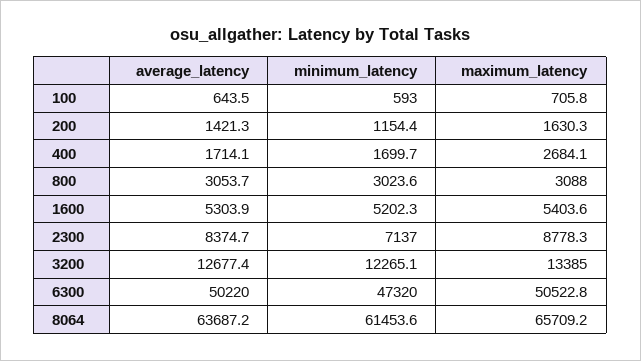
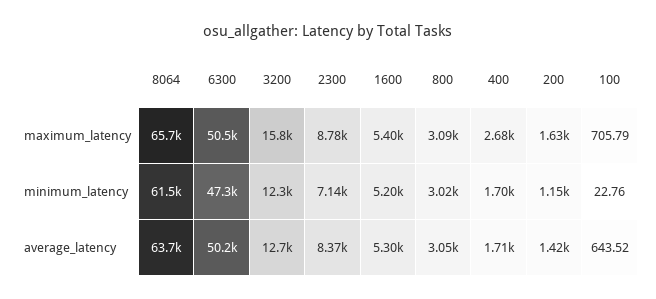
minimum_latency, 100: 593 -> 22.76
maximum_latency, 3200: 13385 -> 15800

